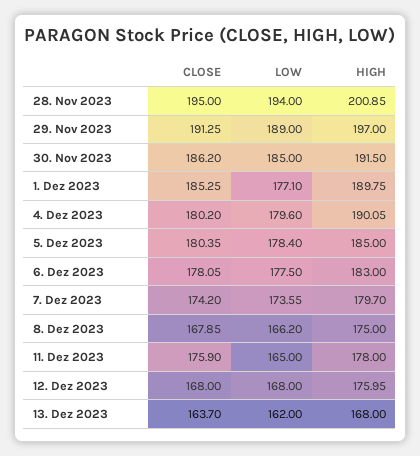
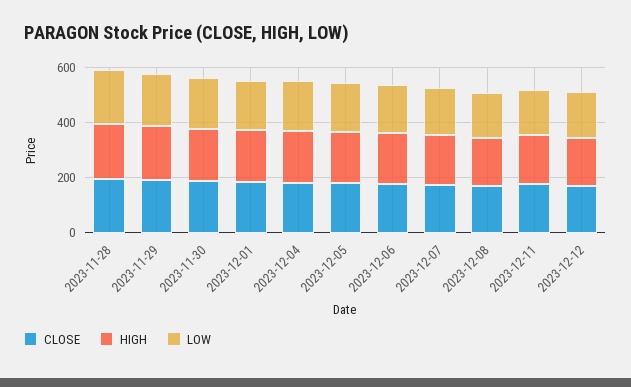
CLOSE, 13. Dez 2023: 163.7 -> none
LOW, 13. Dez 2023: 162 -> none
HIGH, 13. Dez 2023: 168 -> none

